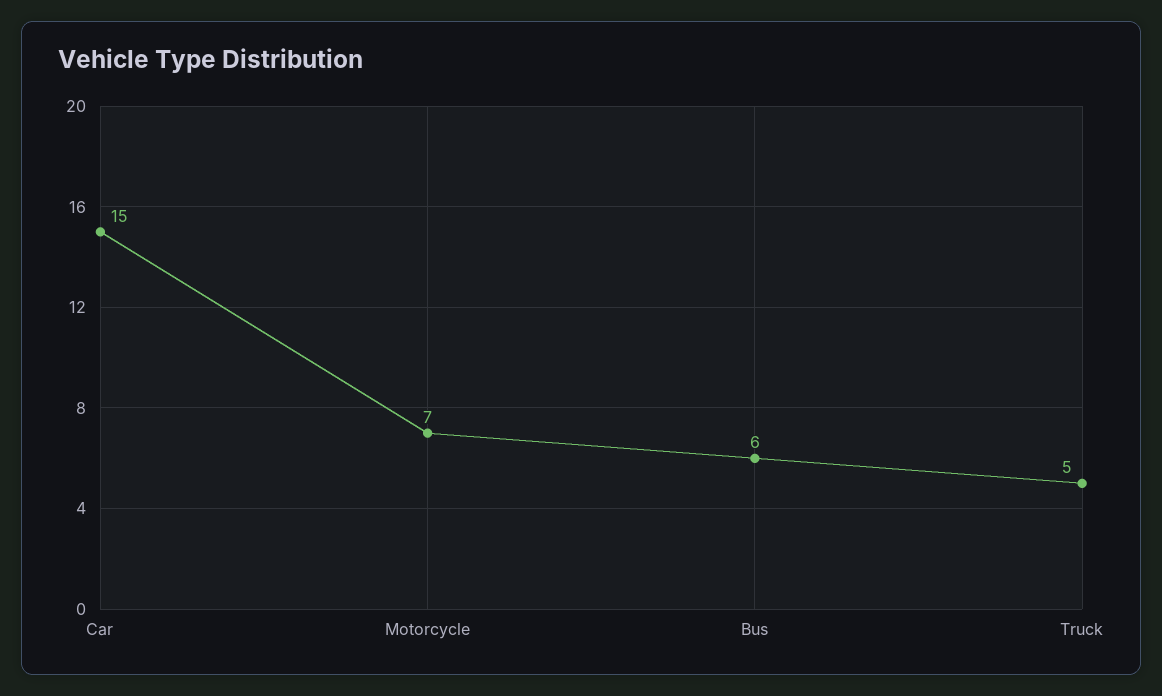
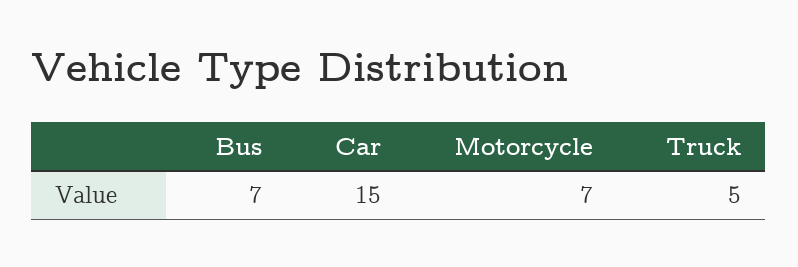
Bus: 6 -> 7

